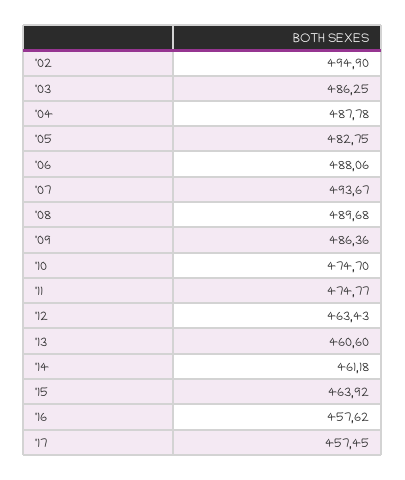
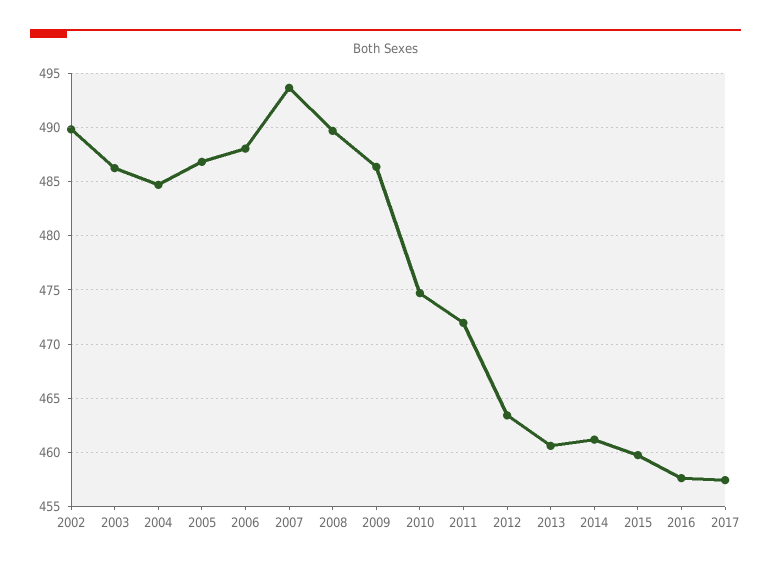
'02: 494.9 -> 490
'04: 487.78 -> 485
'05: 482.75 -> 487
'11: 474.77 -> 472
'15: 463.92 -> 460

